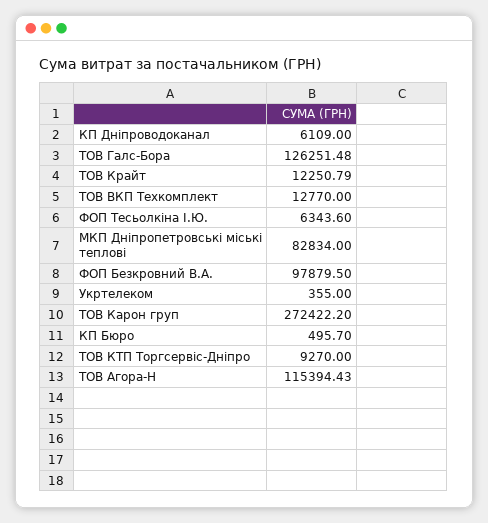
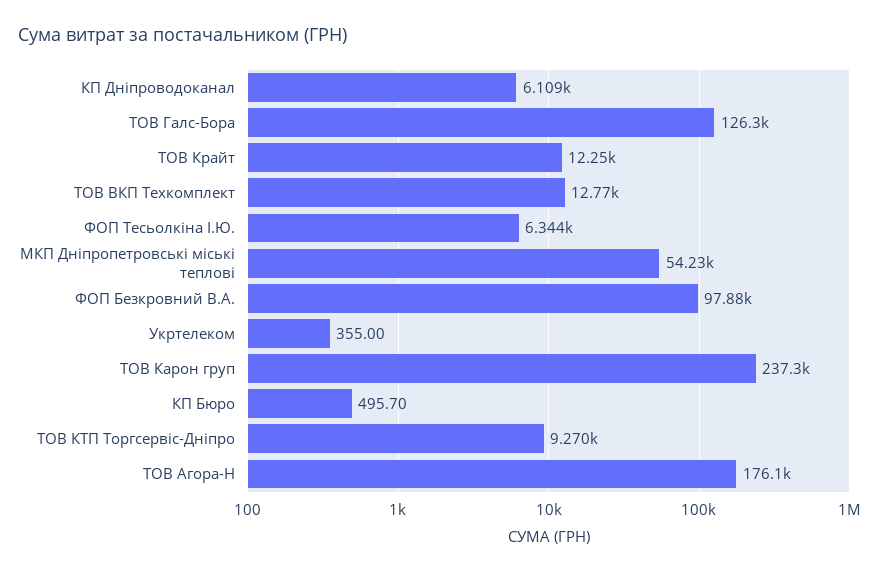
МКП Дніпропетровські міські теплові: 82834 -> 54230
ТОВ Карон груп: 272422.2 -> 237300
ТОВ Агора-Н: 115394.43 -> 176100

